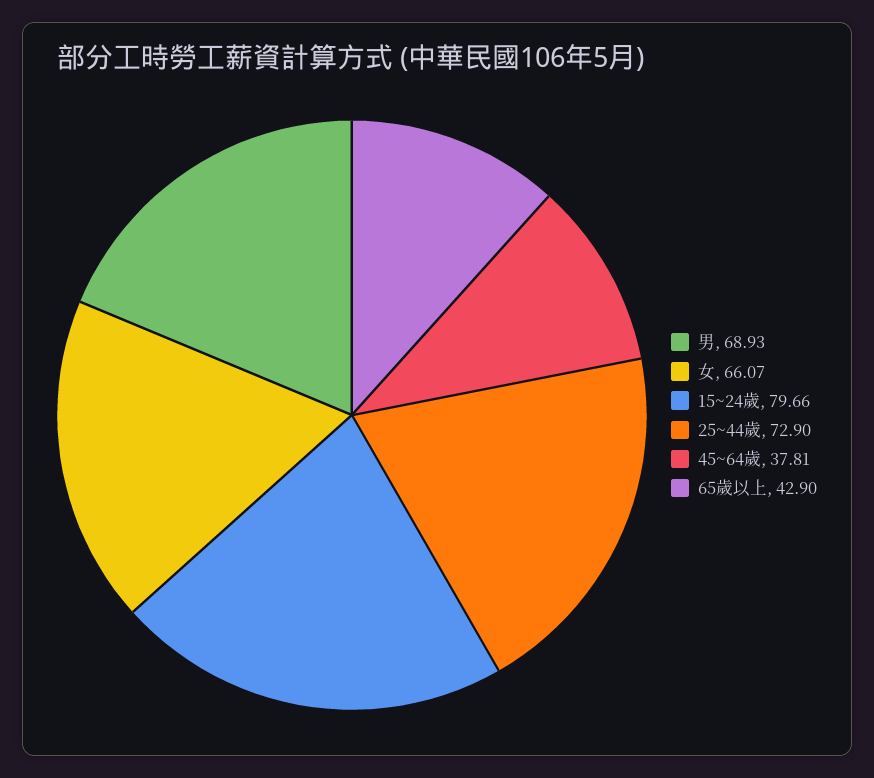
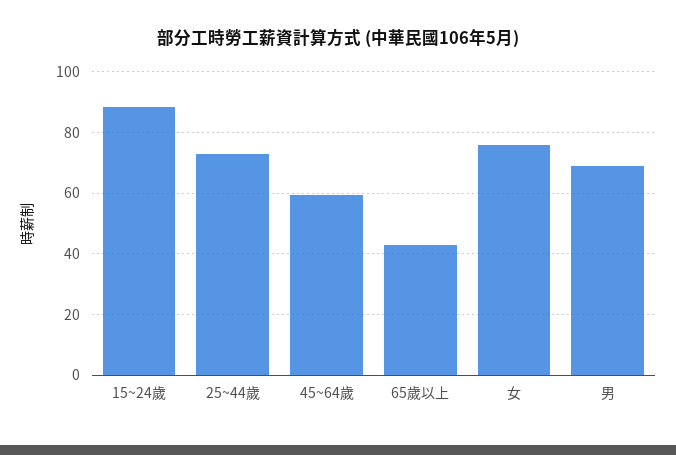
女: 66.07 -> 76
15~24歲: 79.66 -> 88
45~64歲: 37.81 -> 60

